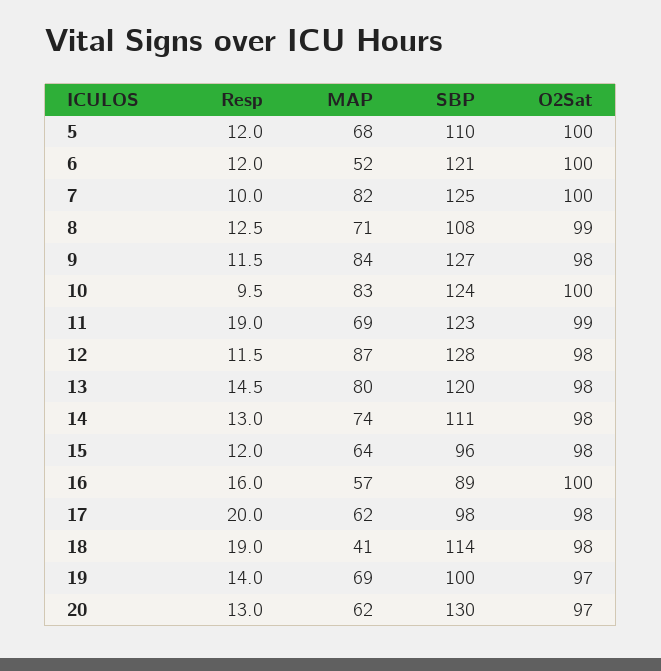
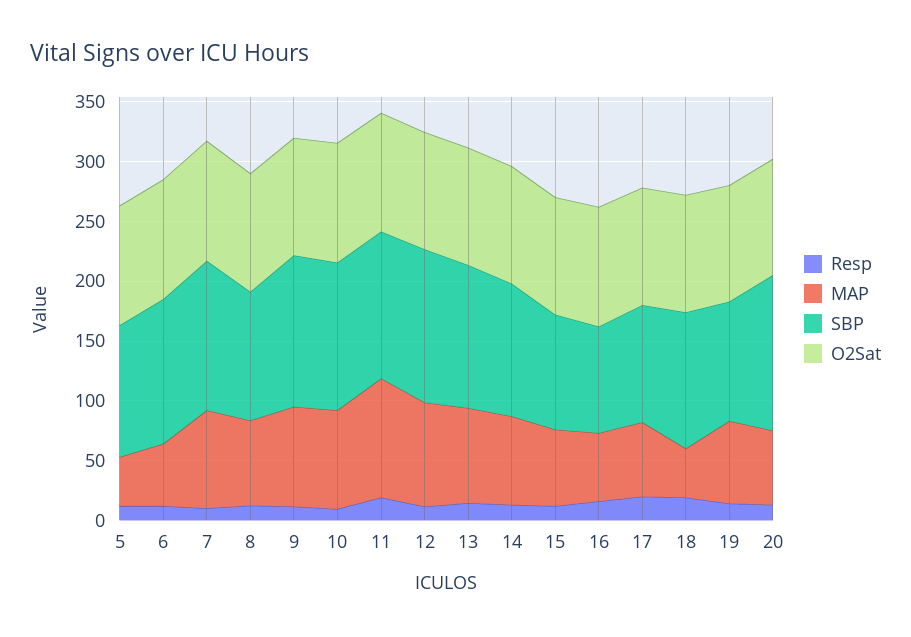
MAP, 5: 68 -> 40
MAP, 11: 69 -> 100

